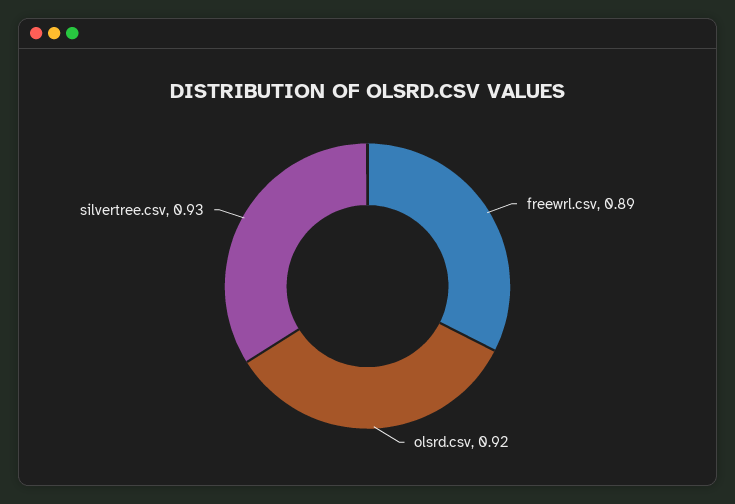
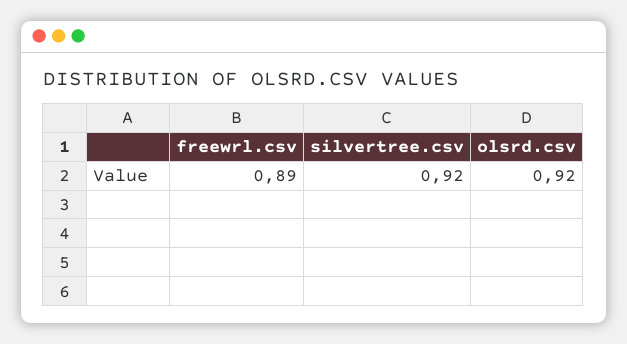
silvertree.csv: 0.93 -> 0.92

